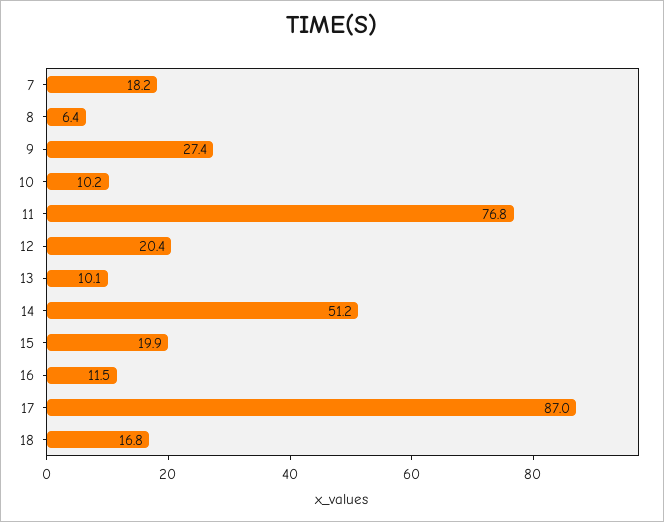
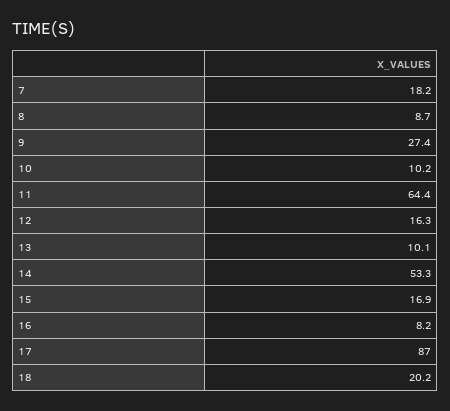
8: 6.4 -> 8.7
11: 76.8 -> 64.4
12: 20.4 -> 16.3
14: 51.2 -> 53.3
15: 19.9 -> 16.9
16: 11.5 -> 8.2
18: 16.8 -> 20.2

